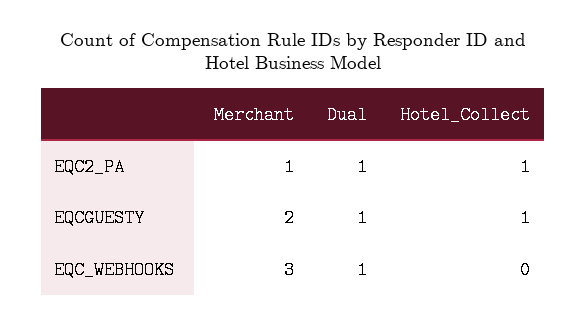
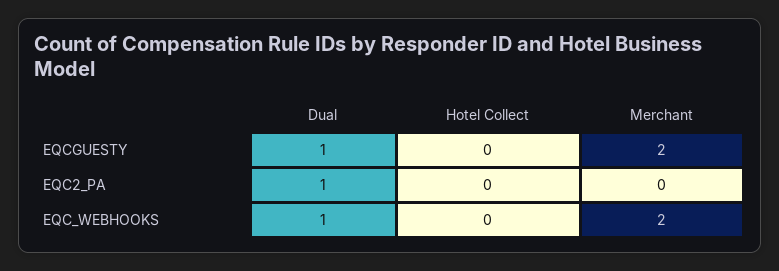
Merchant, EQC2_PA: 1 -> 0
Hotel_Collect, EQC2_PA: 1 -> 0
Hotel_Collect, EQCGUESTY: 1 -> 0
Merchant, EQC_WEBHOOKS: 3 -> 2

